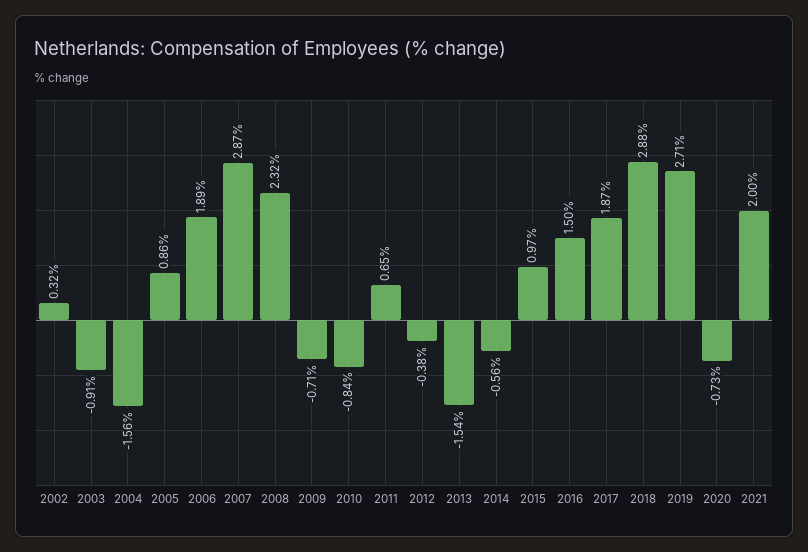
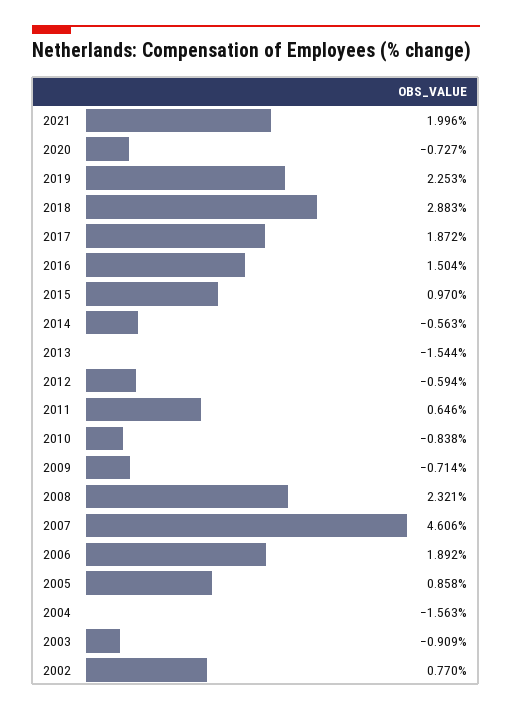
2002: 0.32 -> 0.77
2007: 2.87 -> 4.606
2012: -0.38 -> -0.594
2019: 2.71 -> 2.253

